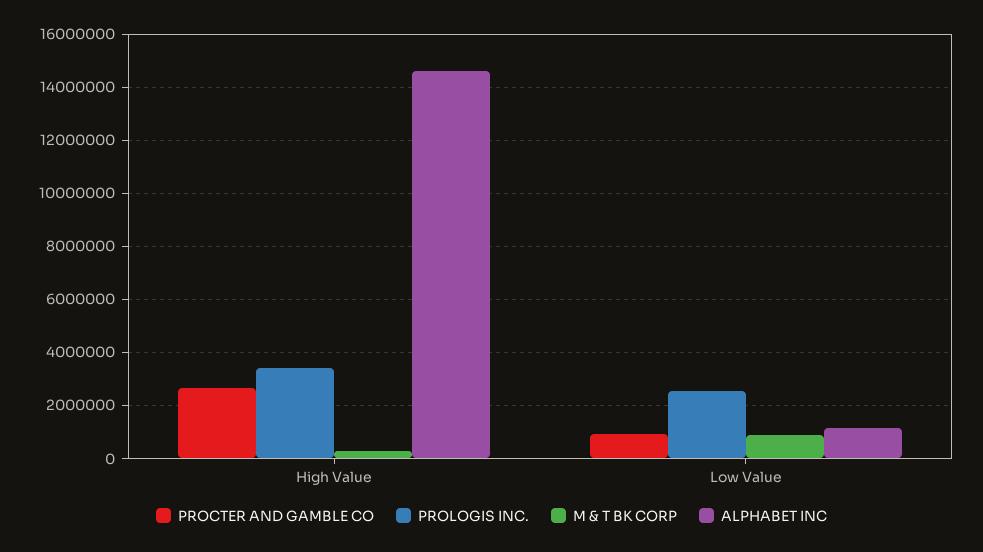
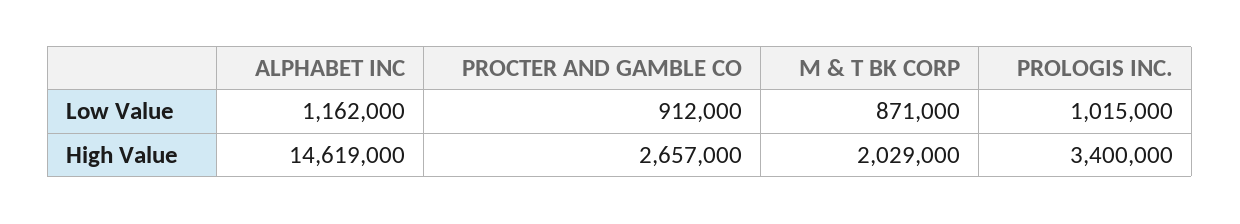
M & T BK CORP, High Value: 250000 -> 2029000
PROLOGIS INC., Low Value: 2500000 -> 1015000

